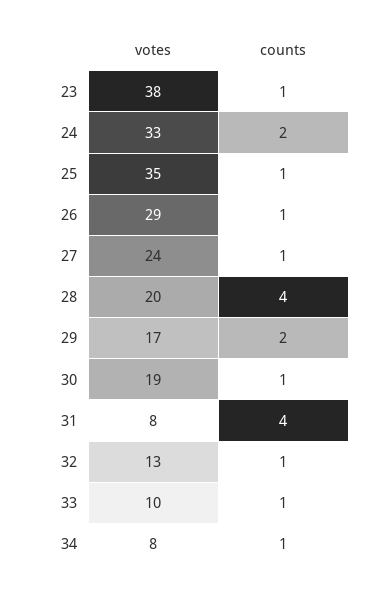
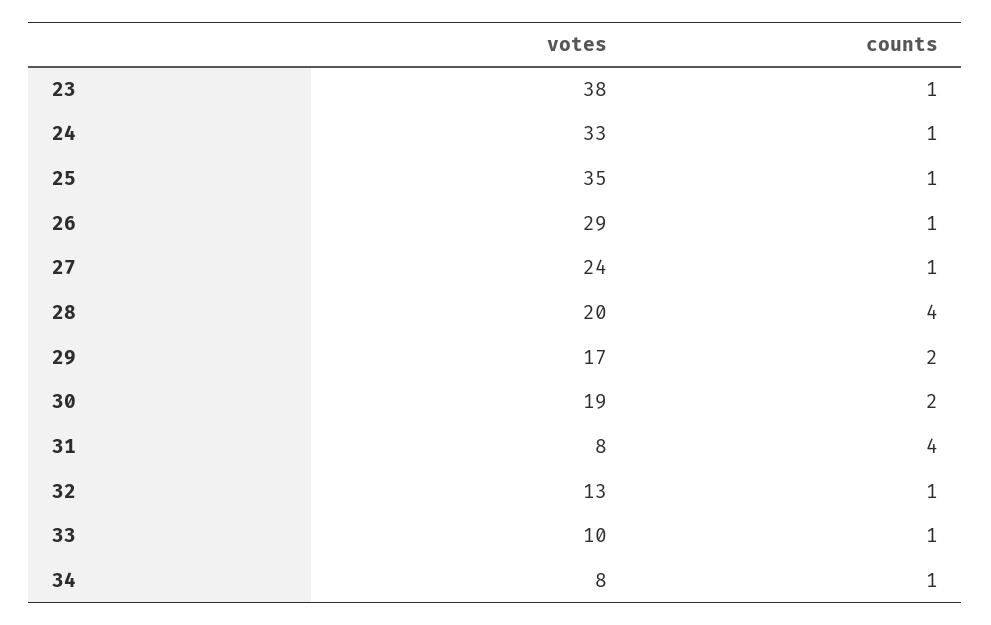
counts, 24: 2 -> 1
counts, 30: 1 -> 2

